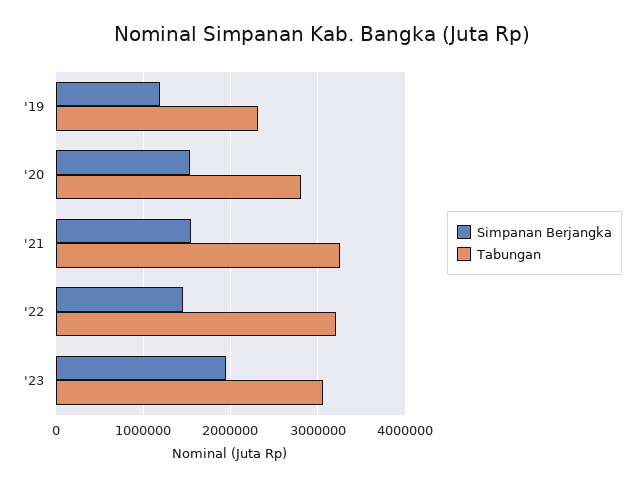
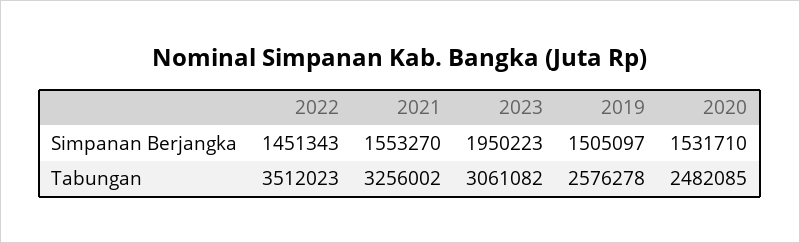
Simpanan Berjangka, '19: 1200000 -> 1505097
Tabungan, '19: 2300000 -> 2576278
Tabungan, '20: 2800000 -> 2482085
Tabungan, '22: 3200000 -> 3512023

